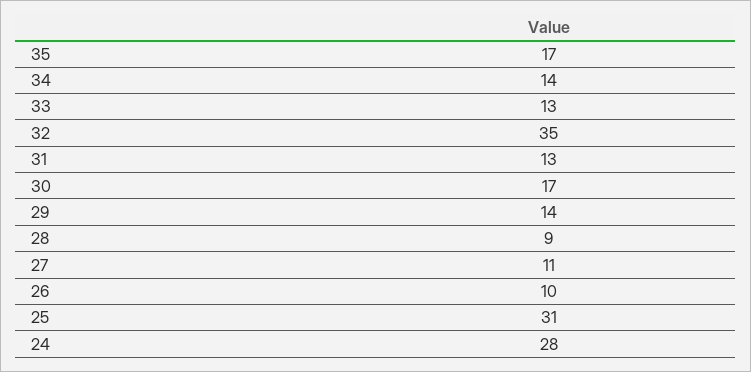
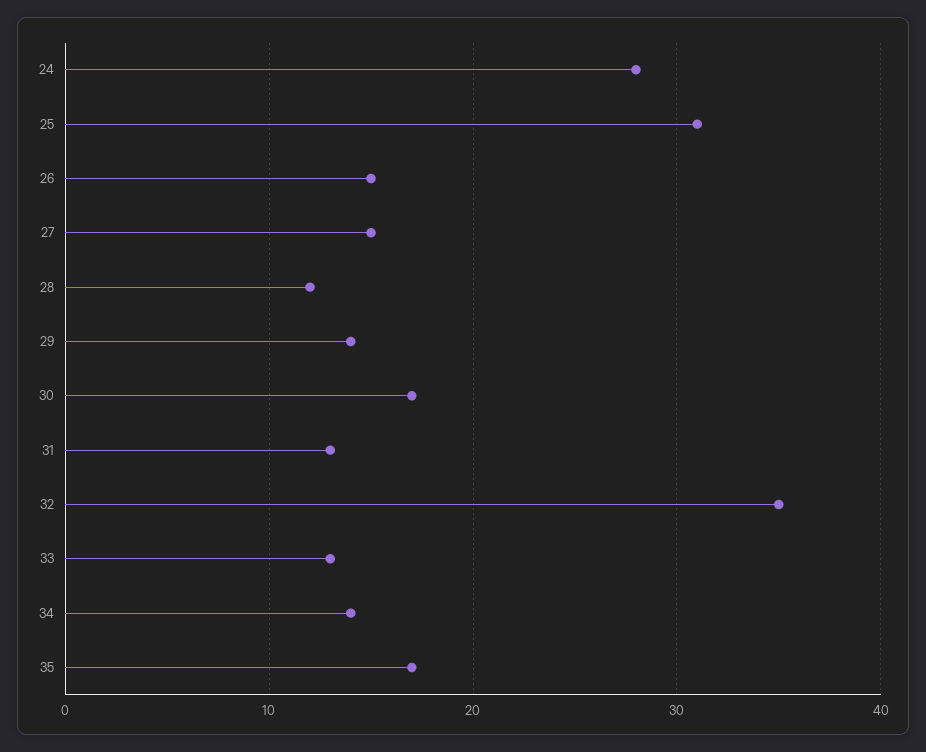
28: 9 -> 12
27: 11 -> 15
26: 10 -> 15

